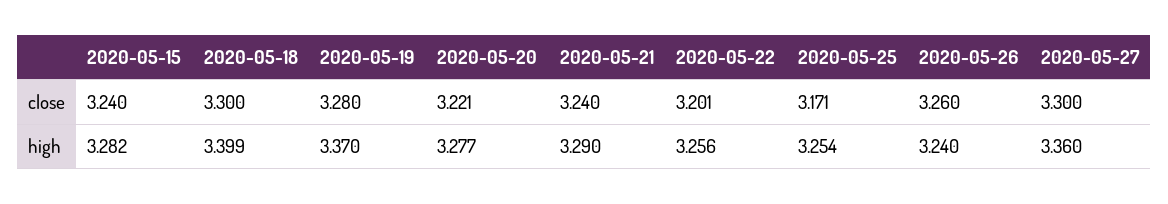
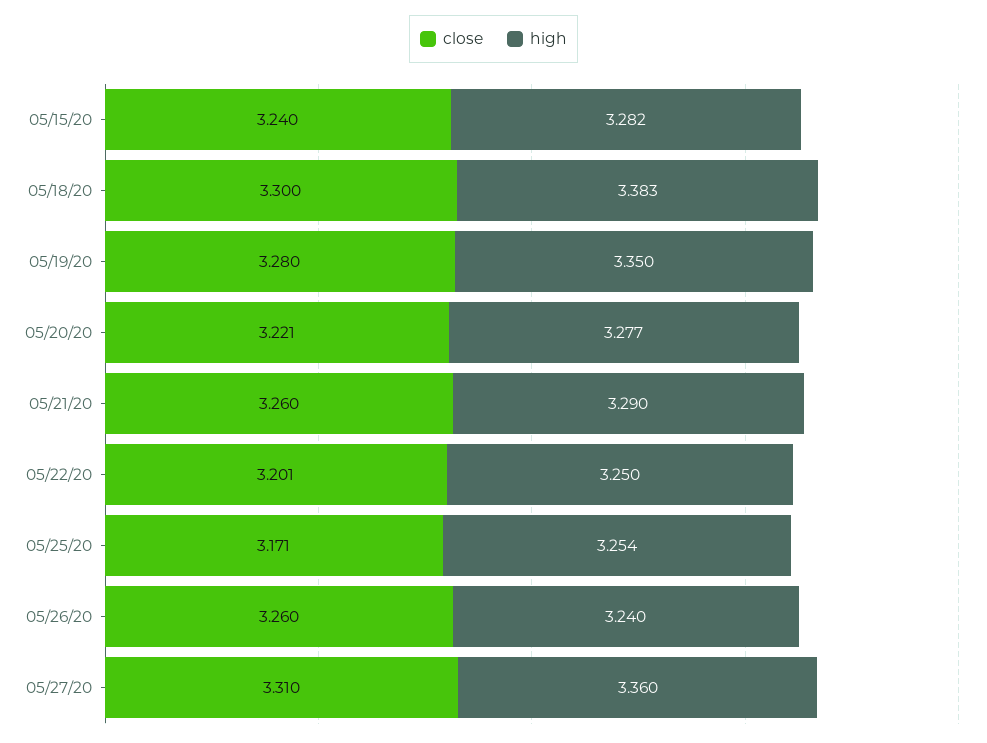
close, 2020-05-21: 3.24 -> 3.26
close, 2020-05-27: 3.3 -> 3.31
high, 2020-05-18: 3.399 -> 3.383
high, 2020-05-19: 3.37 -> 3.35
high, 2020-05-22: 3.256 -> 3.25

